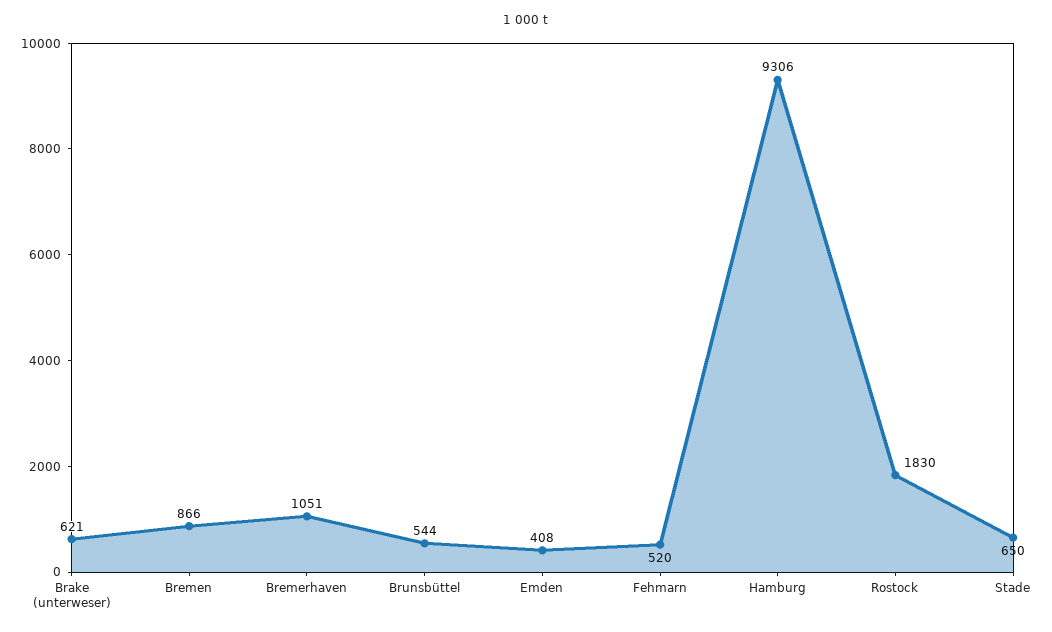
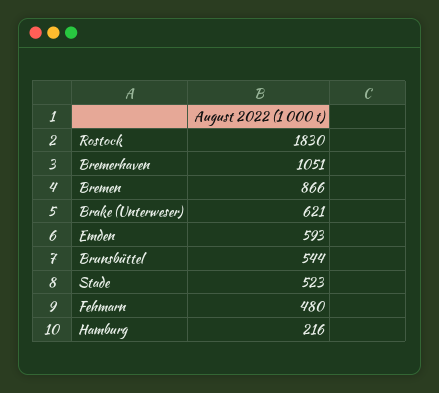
Emden: 408 -> 593
Fehmarn: 520 -> 480
Hamburg: 9306 -> 216
Stade: 650 -> 523

